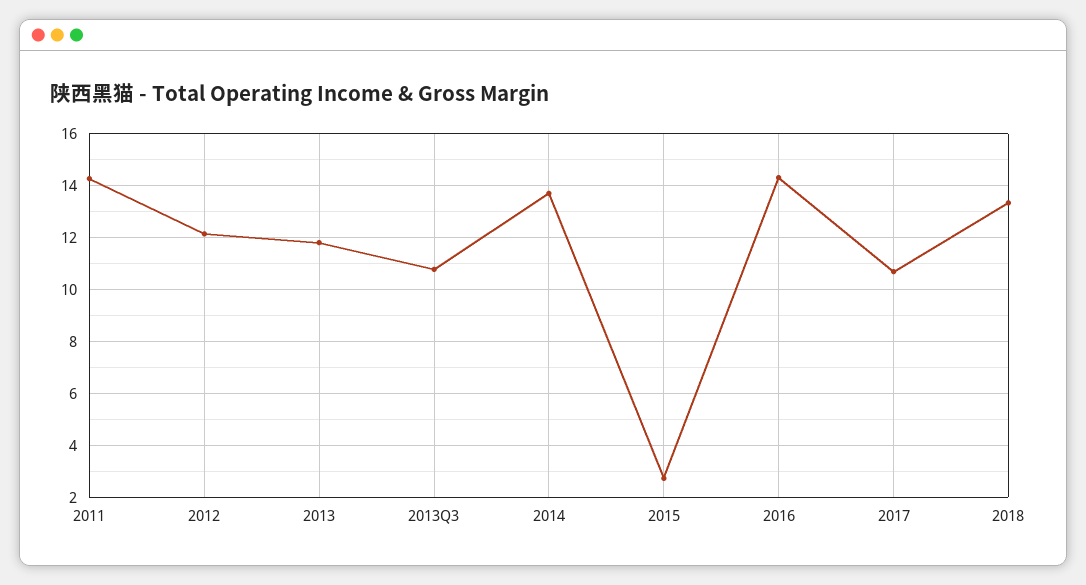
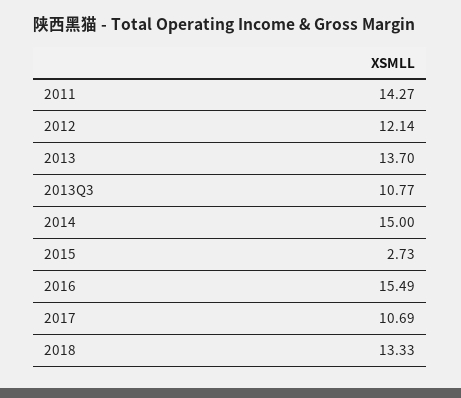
2013: 11.75 -> 13.7
2014: 13.75 -> 15
2016: 14.25 -> 15.49

